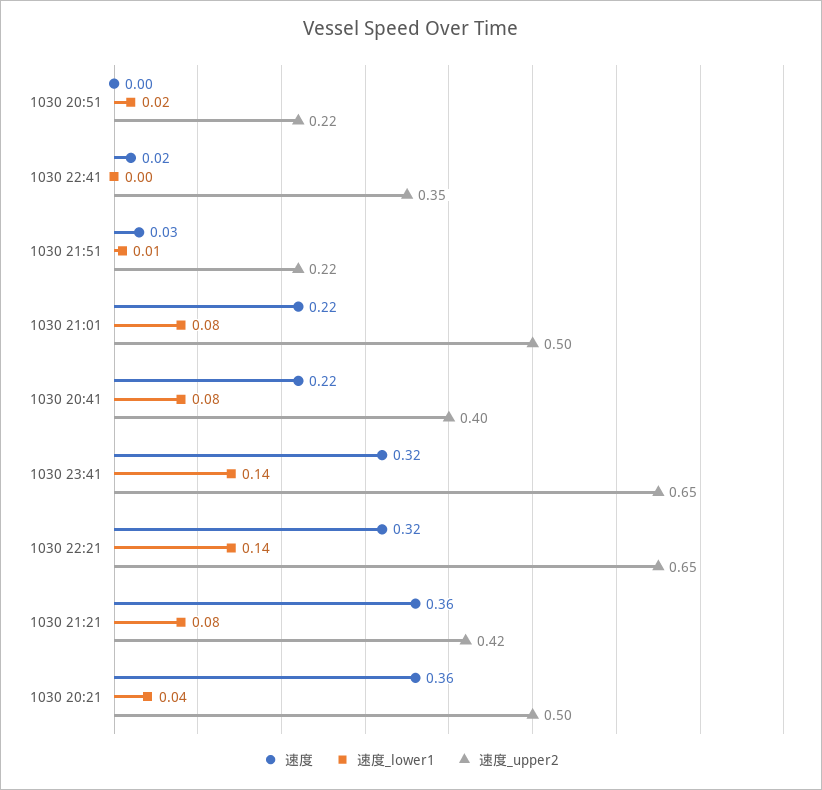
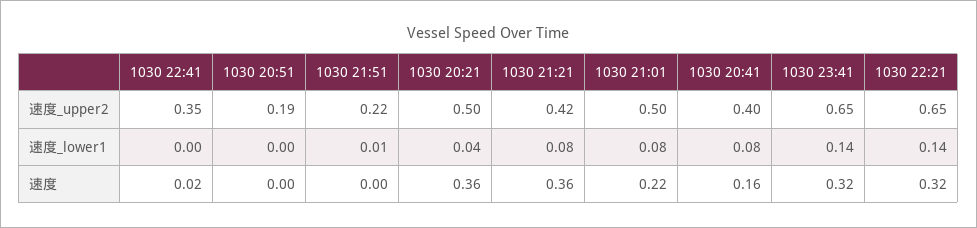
速度_lower1, 1030 20:51: 0.02 -> 0
速度_upper2, 1030 20:51: 0.22 -> 0.19
速度, 1030 21:51: 0.03 -> 0
速度, 1030 20:41: 0.22 -> 0.16

